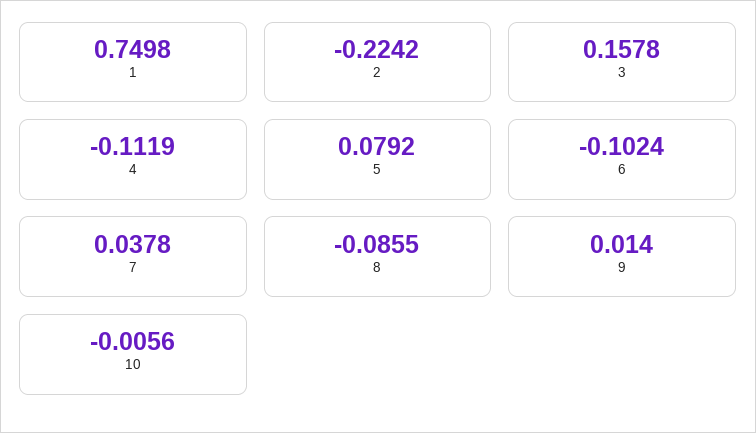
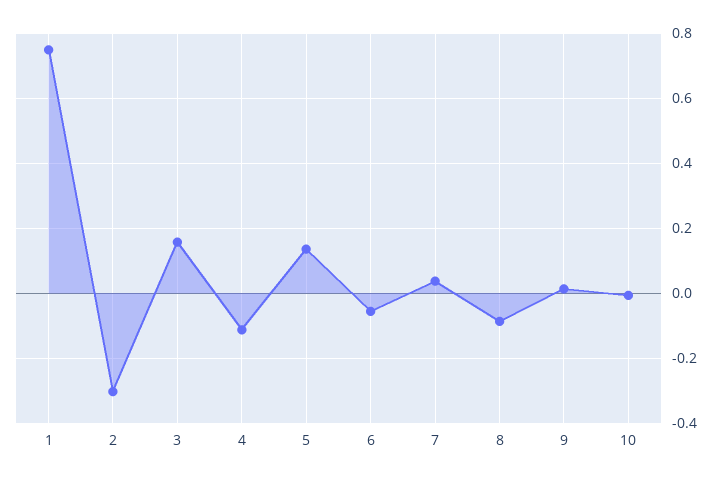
2: -0.2242 -> -0.3
5: 0.0792 -> 0.14
6: -0.1024 -> -0.06

